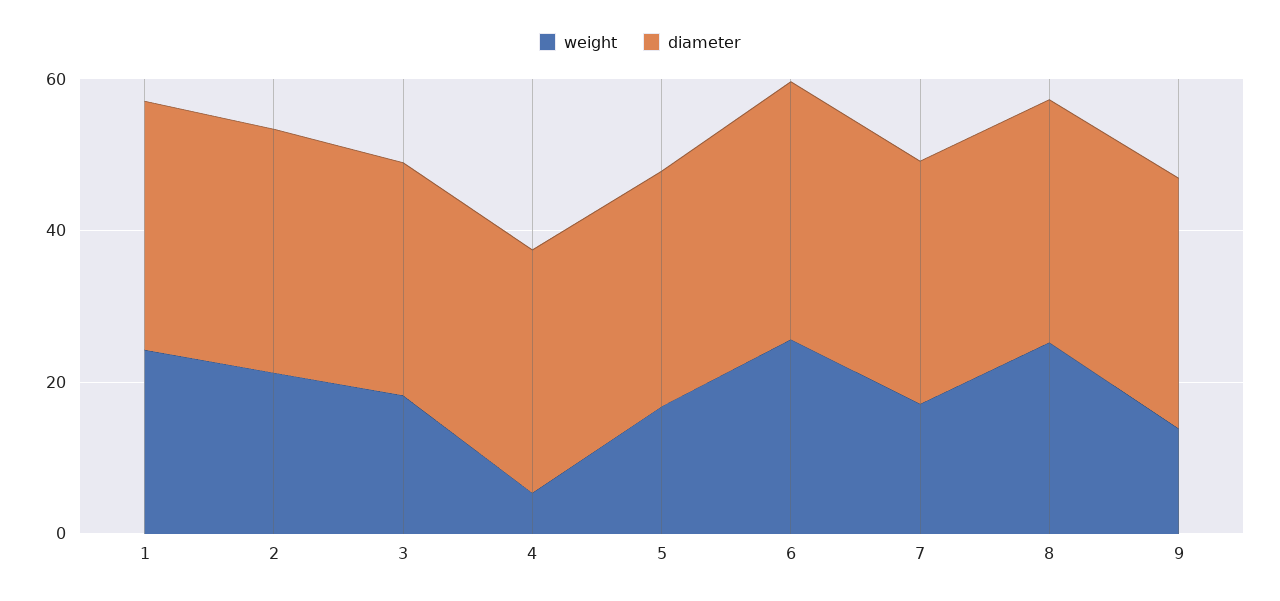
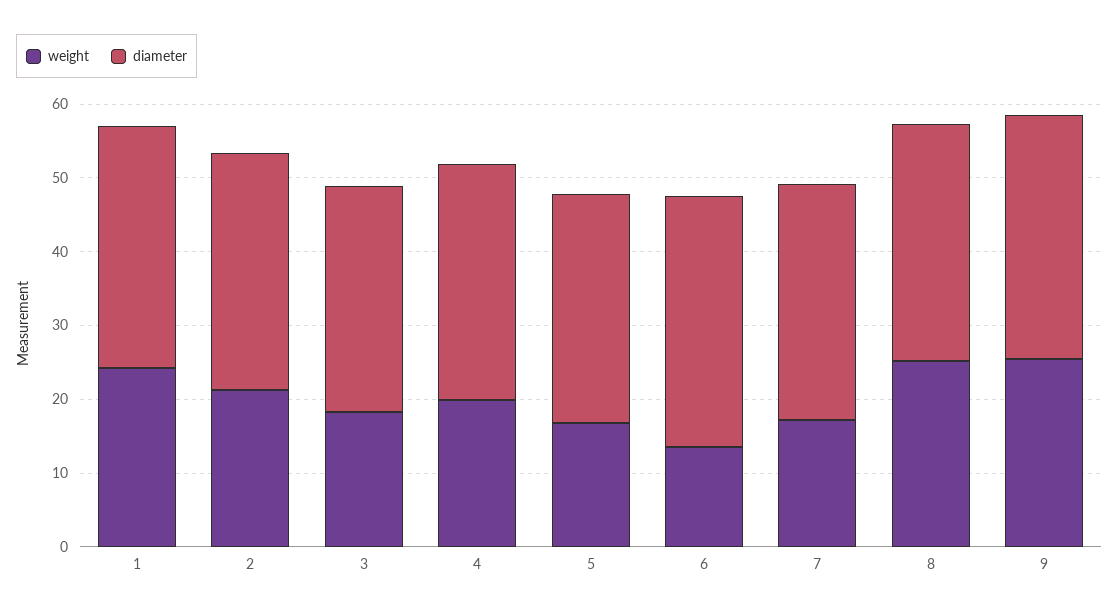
weight, 4: 5 -> 20
weight, 6: 25 -> 14
weight, 9: 15 -> 26

